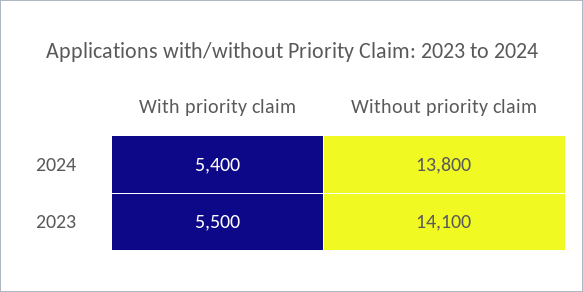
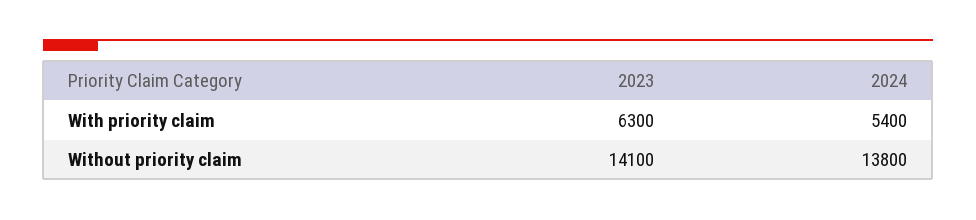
With priority claim, 2023: 5500 -> 6300

